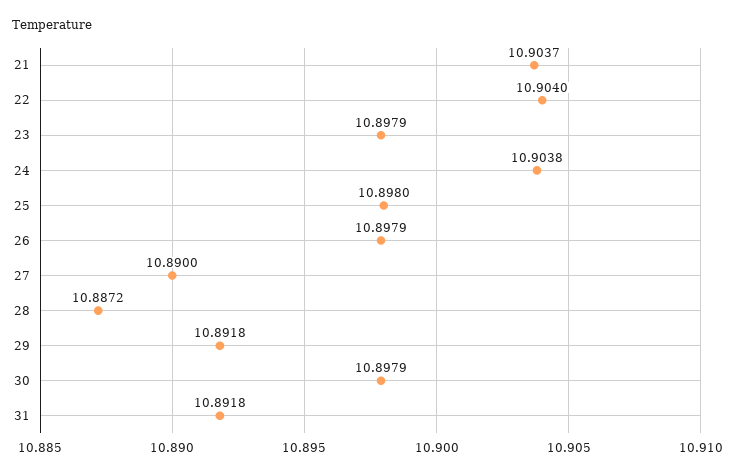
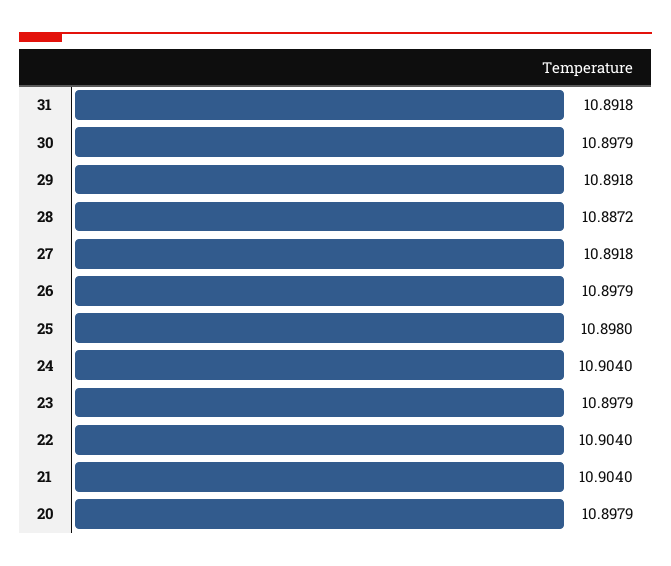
21: 10.9037 -> 10.904
24: 10.9038 -> 10.904
27: 10.89 -> 10.8918
20: none -> 10.8979

